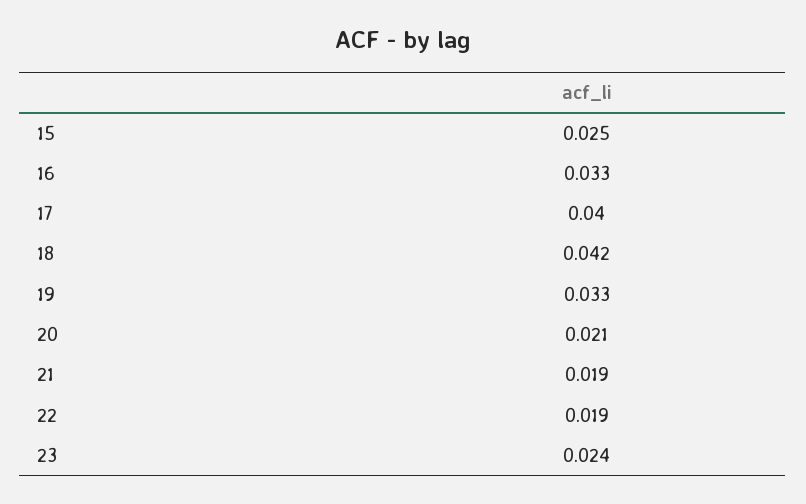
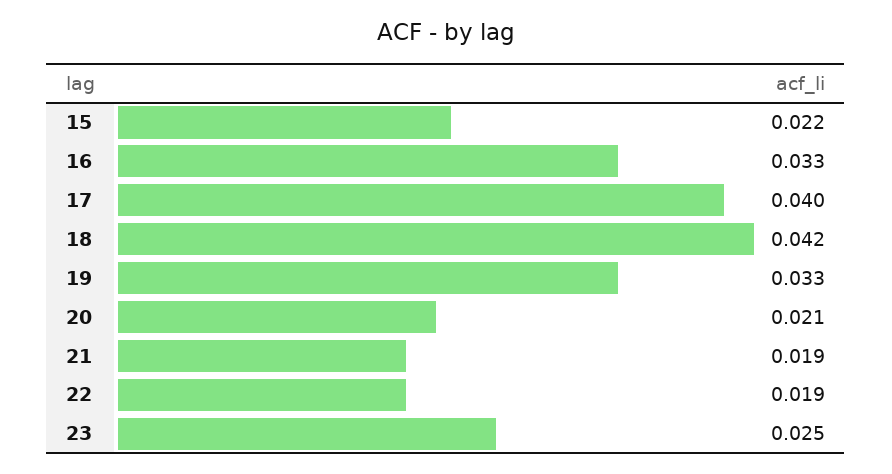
15: 0.025 -> 0.022
23: 0.024 -> 0.025

